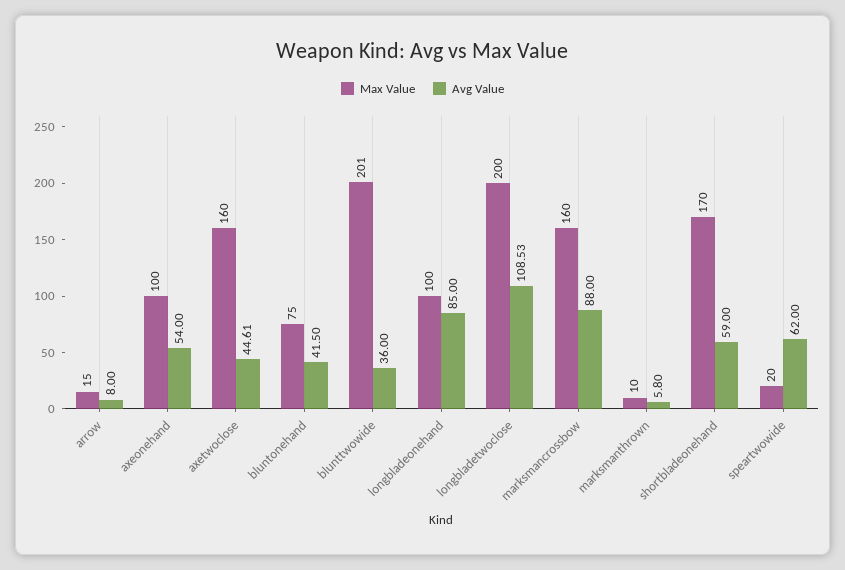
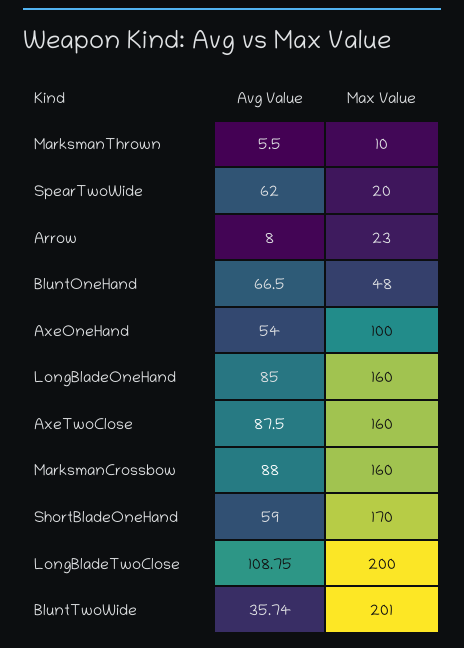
Max Value, arrow: 15 -> 23
Avg Value, axetwoclose: 44.61 -> 87.5
Max Value, bluntonehand: 75 -> 48
Avg Value, bluntonehand: 41.5 -> 66.5
Avg Value, blunttwowide: 36 -> 35.74
Max Value, longbladeonehand: 100 -> 160
Avg Value, longbladetwoclose: 108.53 -> 108.75
Avg Value, marksmanthrown: 5.8 -> 5.5

